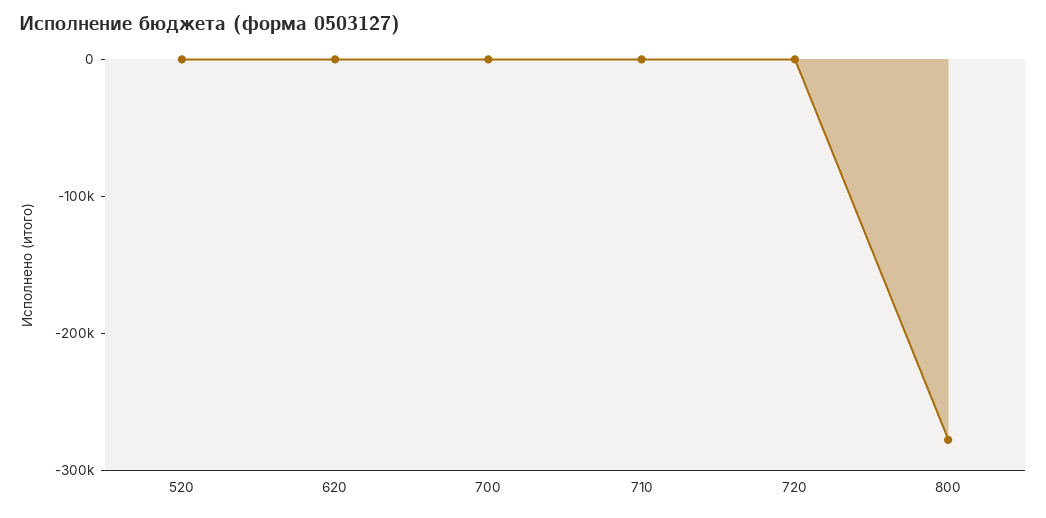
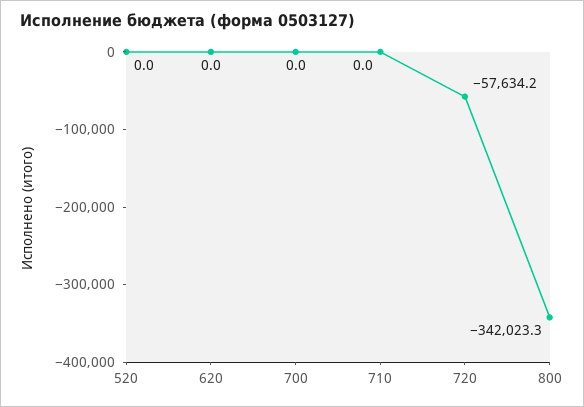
720: 0 -> -57634.2
800: -280000 -> -342023.3

